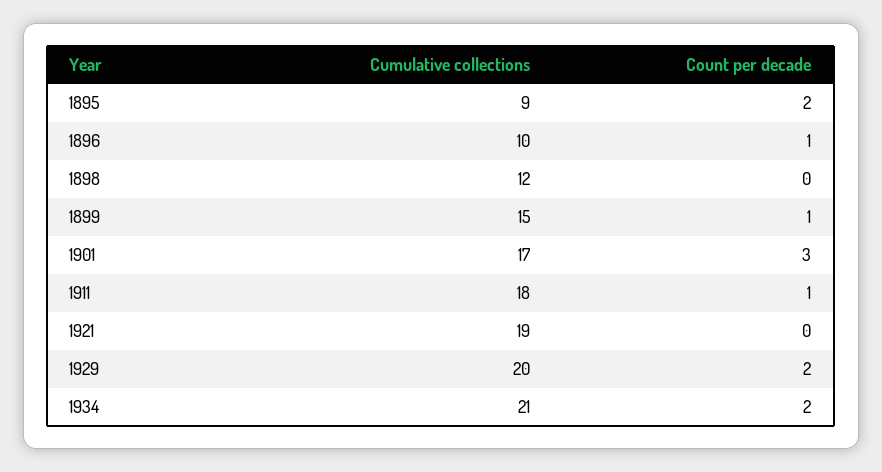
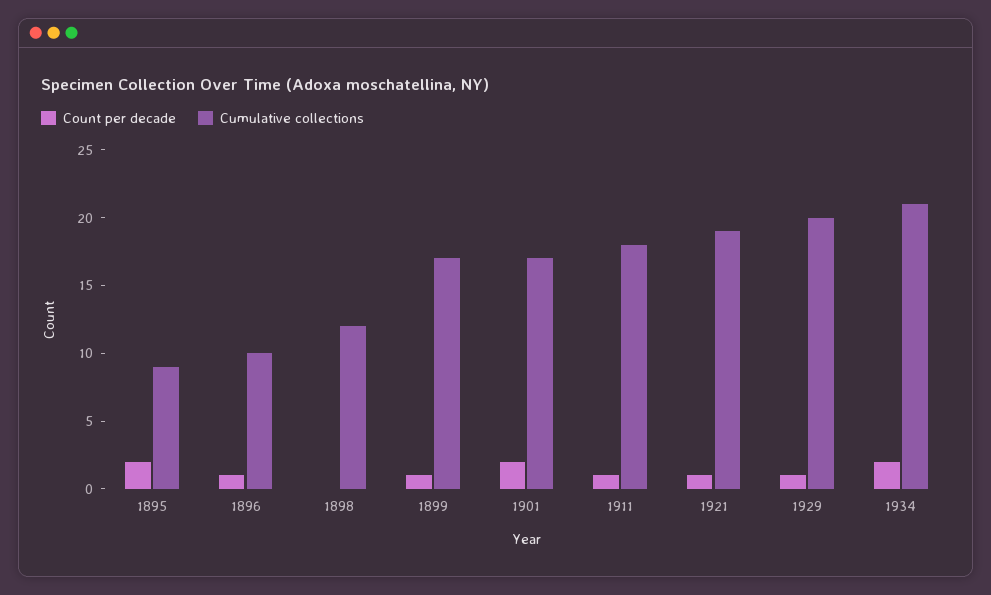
Cumulative collections, 1899: 15 -> 17
Count per decade, 1901: 3 -> 2
Count per decade, 1921: 0 -> 1
Count per decade, 1929: 2 -> 1

